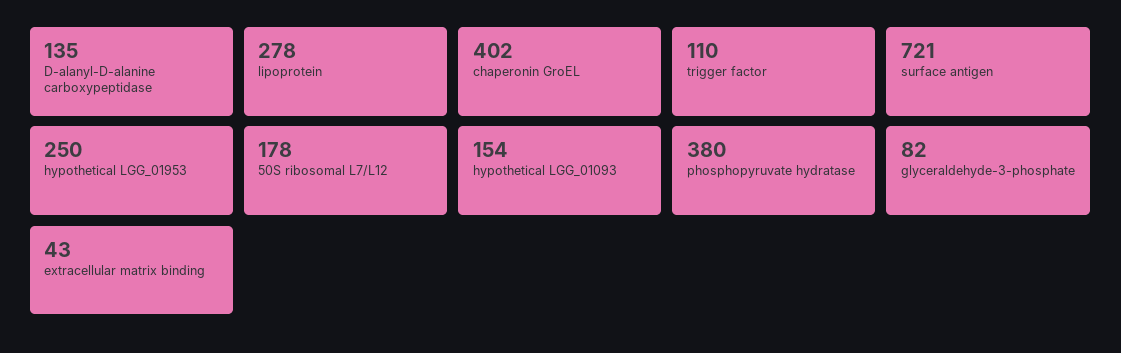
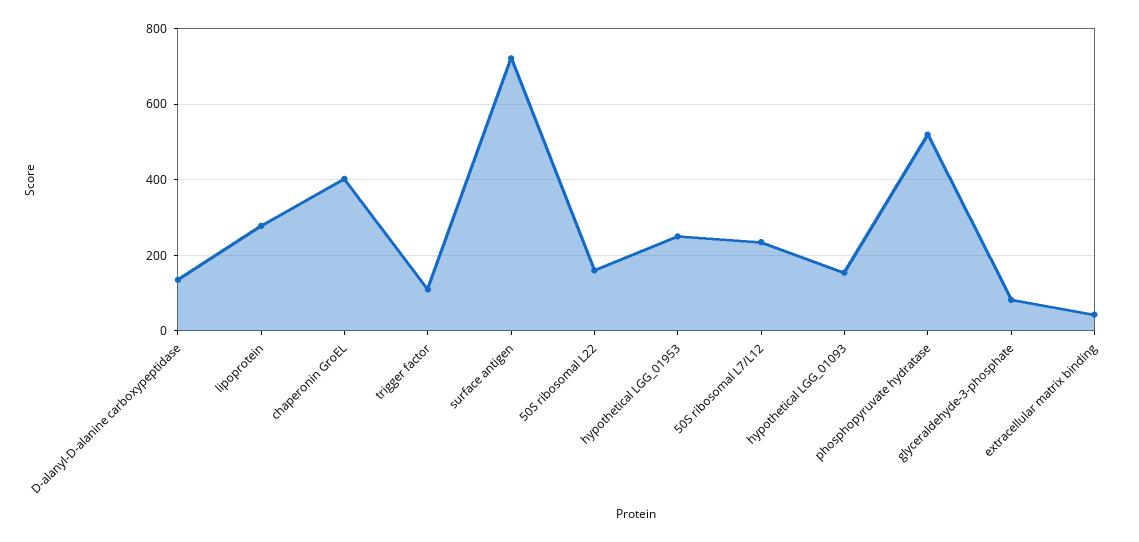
50S ribosomal L7/L12: 178 -> 240
phosphopyruvate hydratase: 380 -> 520
50S ribosomal L22: none -> 160

